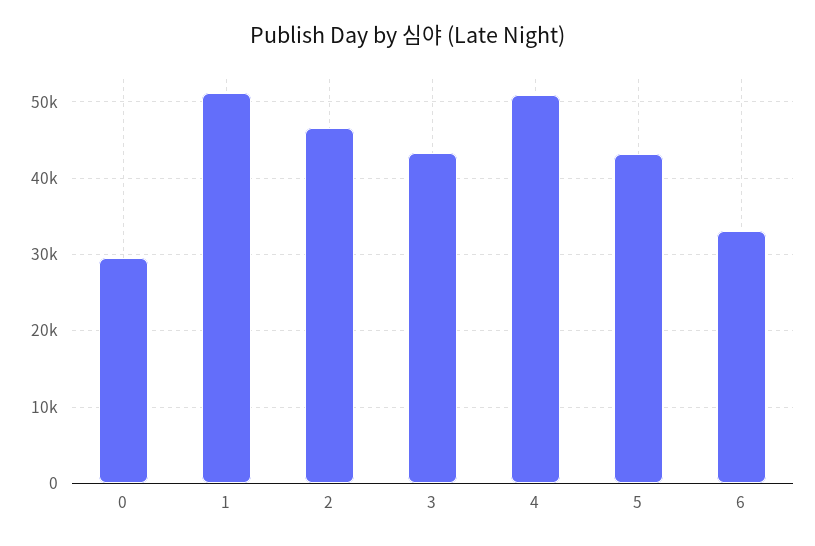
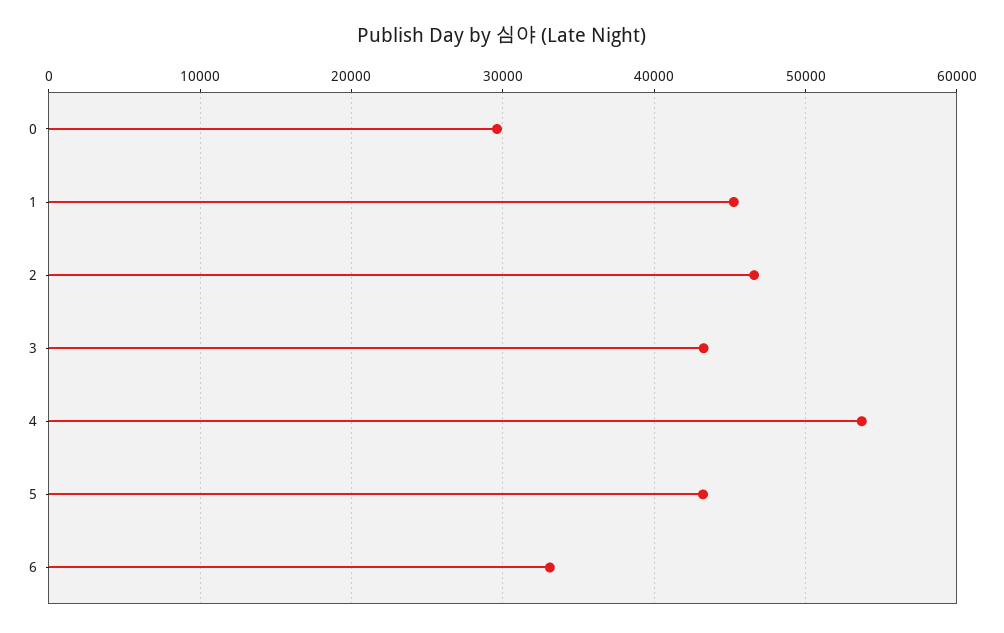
1: 51000 -> 45000
4: 51000 -> 54000

